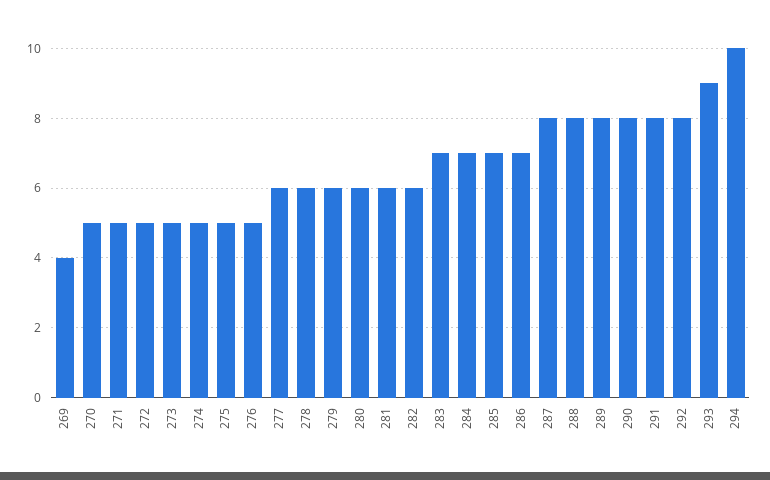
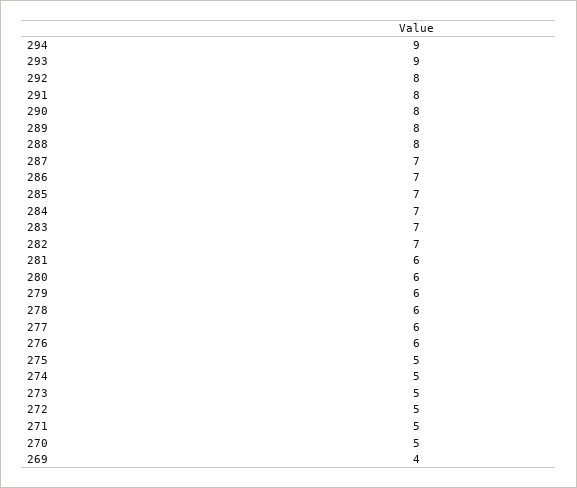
276: 5 -> 6
282: 6 -> 7
287: 8 -> 7
294: 10 -> 9

